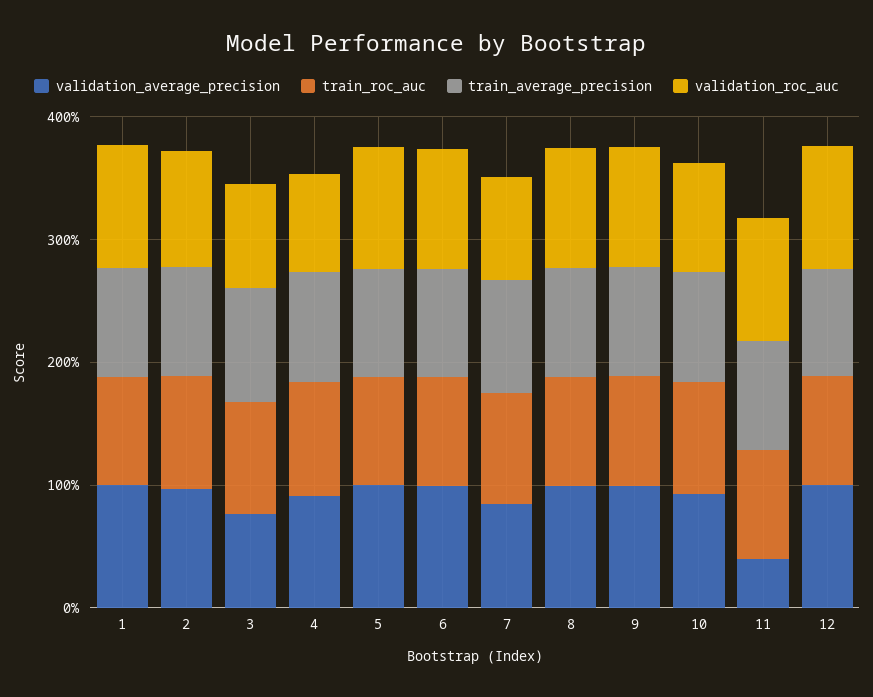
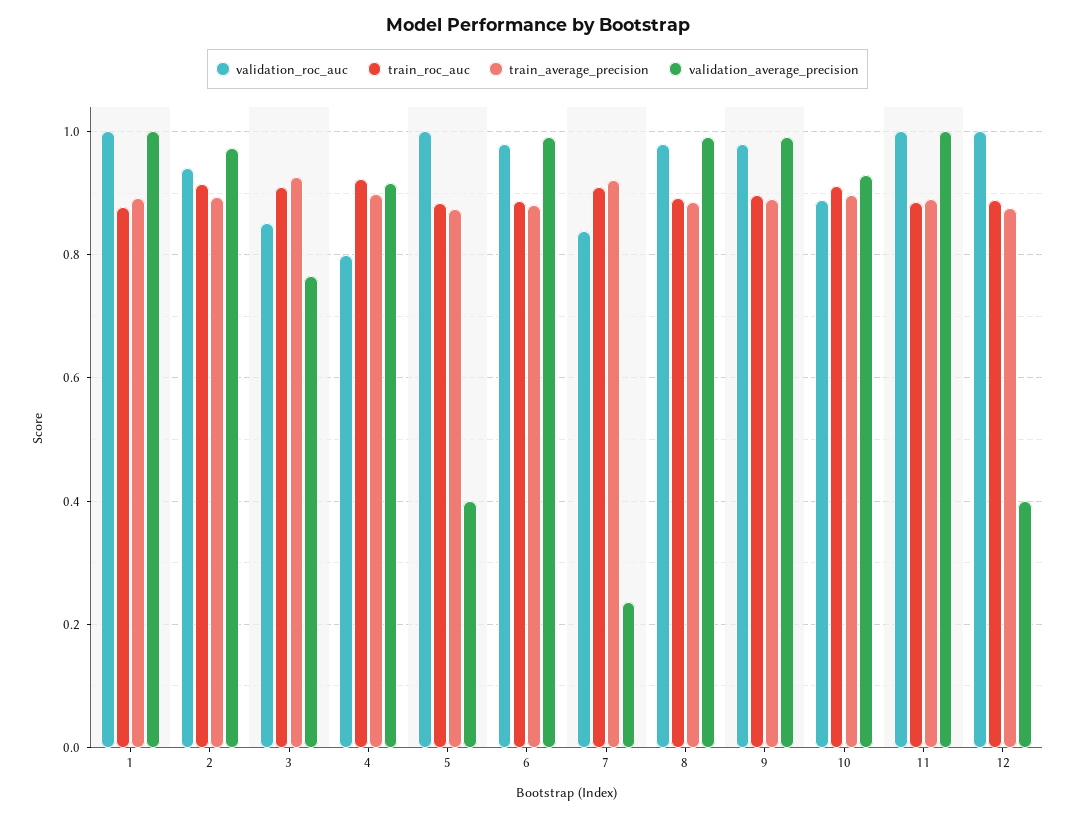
validation_average_precision, 5: 1 -> 0.4
validation_average_precision, 7: 0.8 -> 0.24
validation_average_precision, 11: 0.4 -> 1
validation_average_precision, 12: 1 -> 0.4

